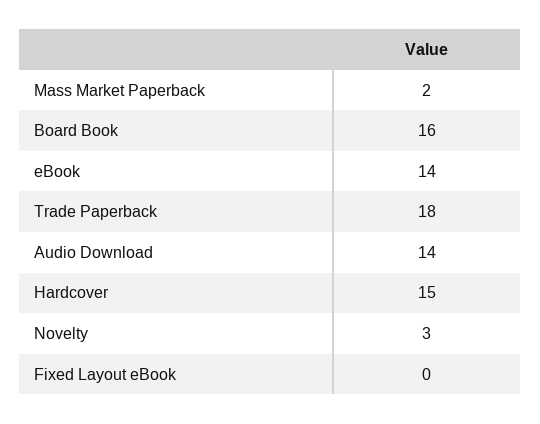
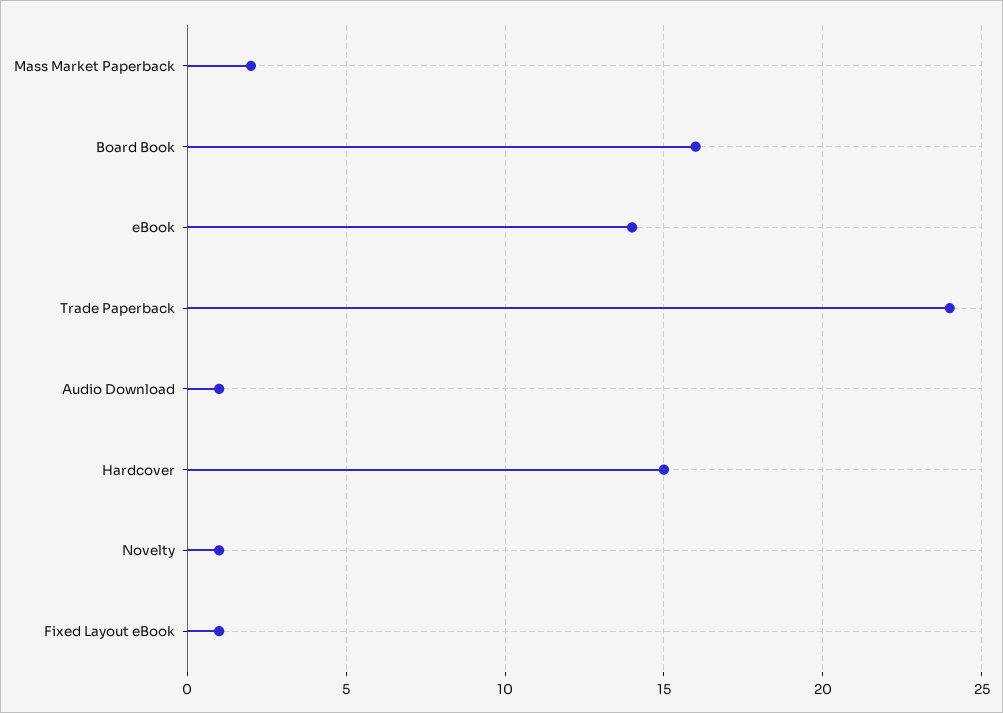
Trade Paperback: 18 -> 24
Audio Download: 14 -> 1
Novelty: 3 -> 1
Fixed Layout eBook: 0 -> 1

